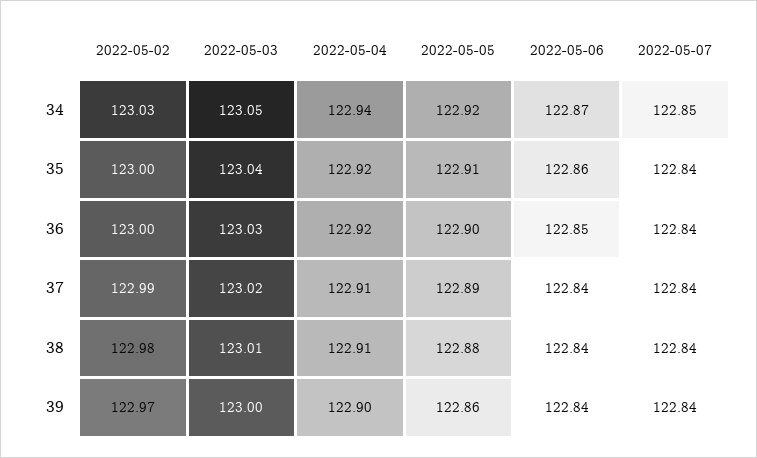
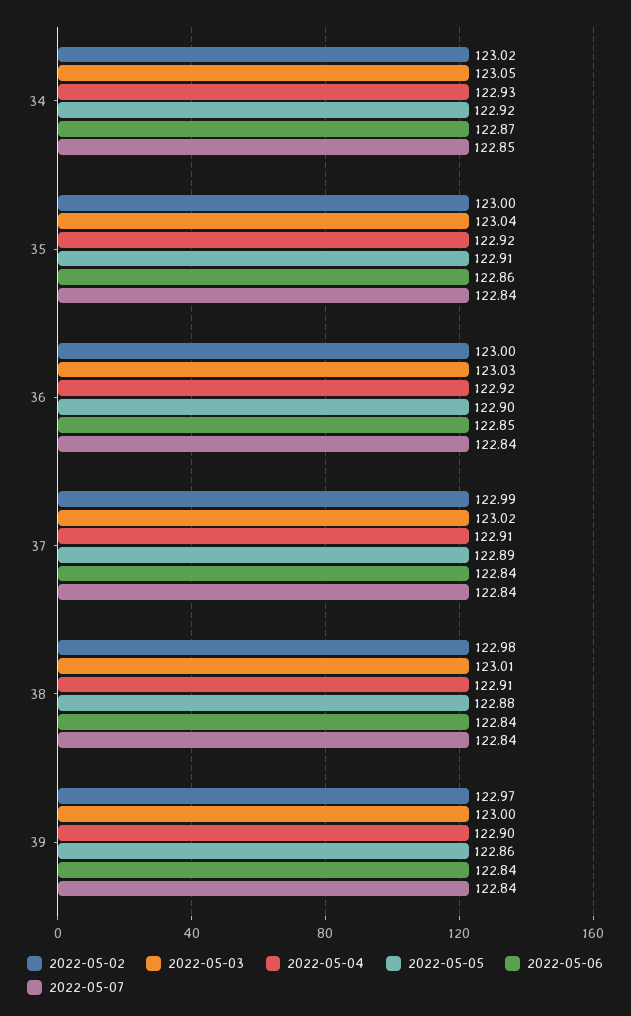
2022-05-02, 34: 123.03 -> 123.02
2022-05-04, 34: 122.94 -> 122.93

